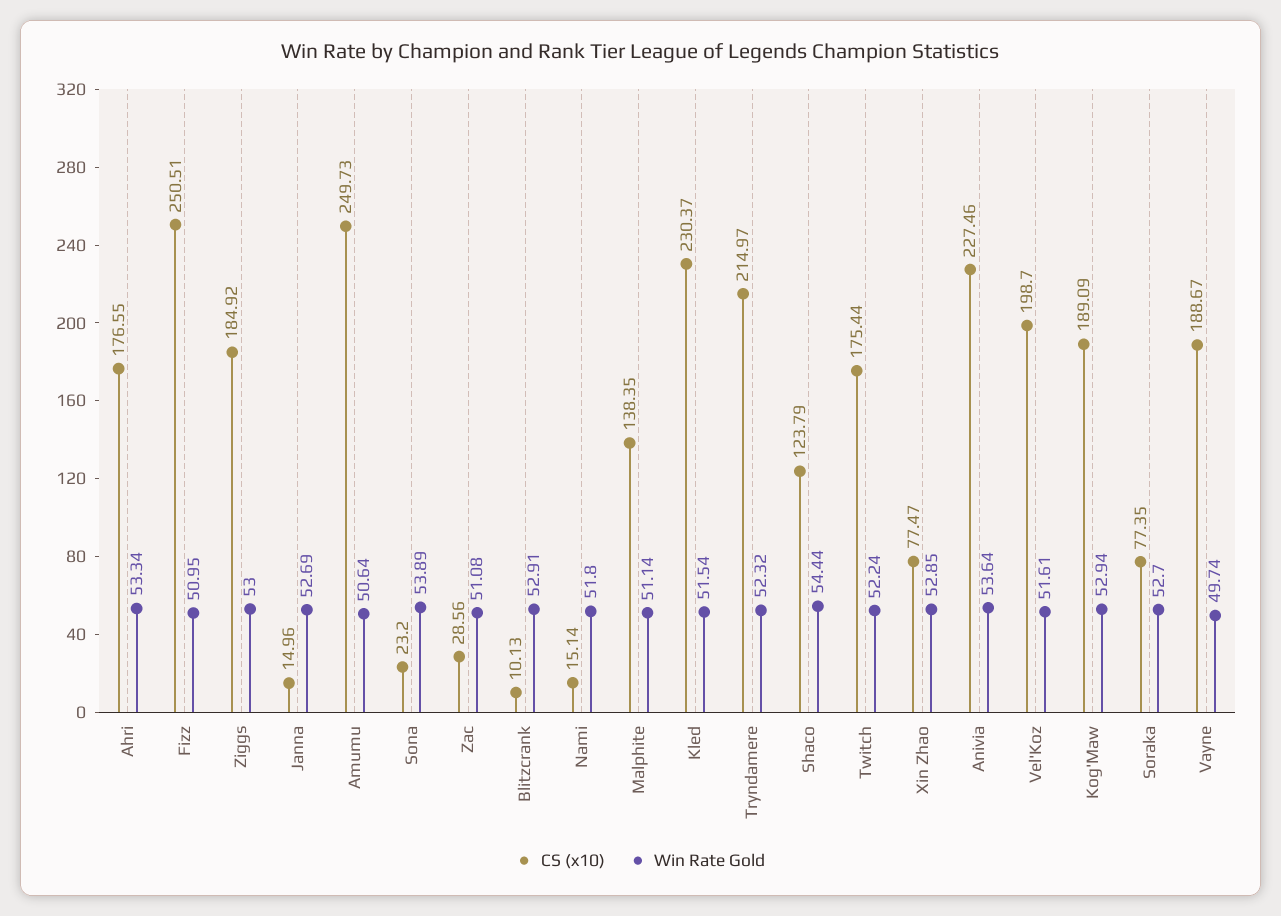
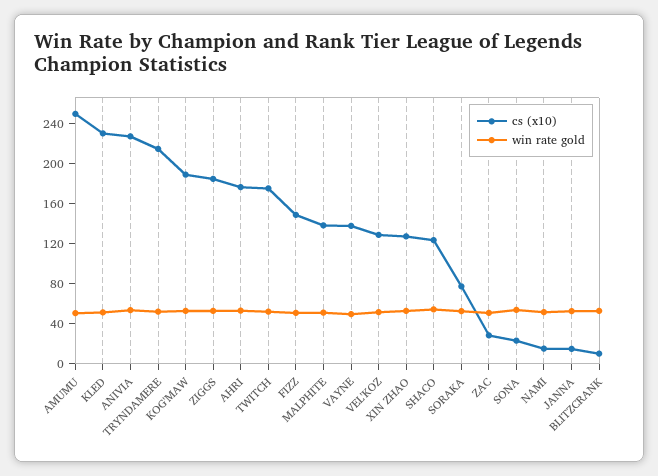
CS (x10), Fizz: 250.51 -> 150
CS (x10), Xin Zhao: 77.47 -> 130
CS (x10), Vel'Koz: 198.7 -> 130
CS (x10), Vayne: 188.67 -> 140

